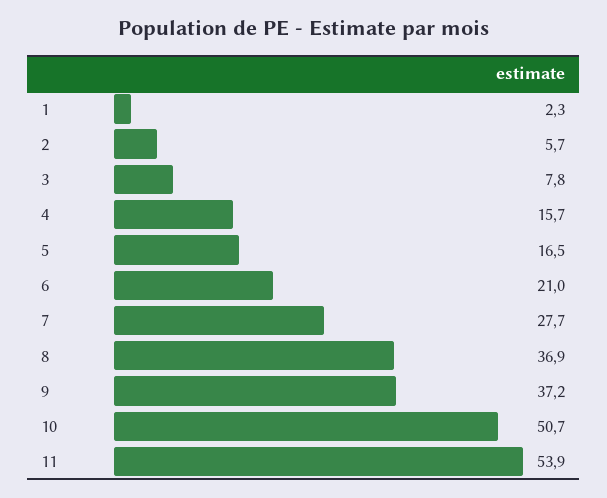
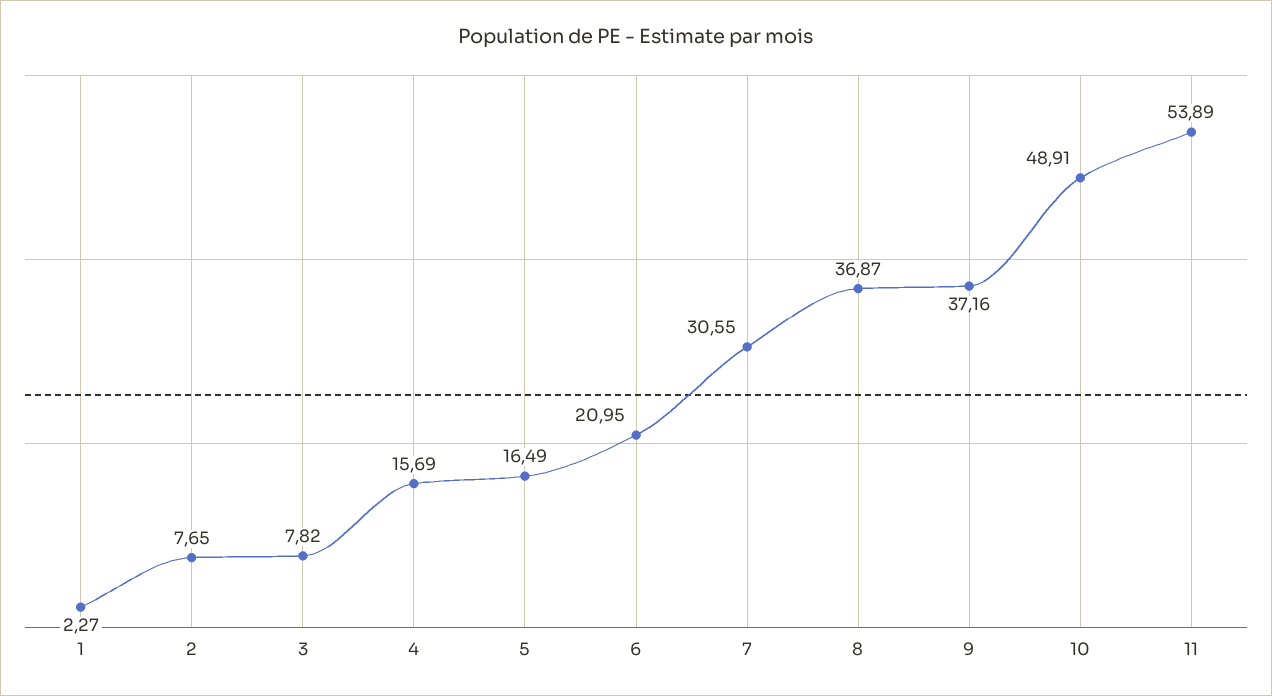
2: 5.7 -> 7.65
7: 27.7 -> 30.55
10: 50.7 -> 48.91

